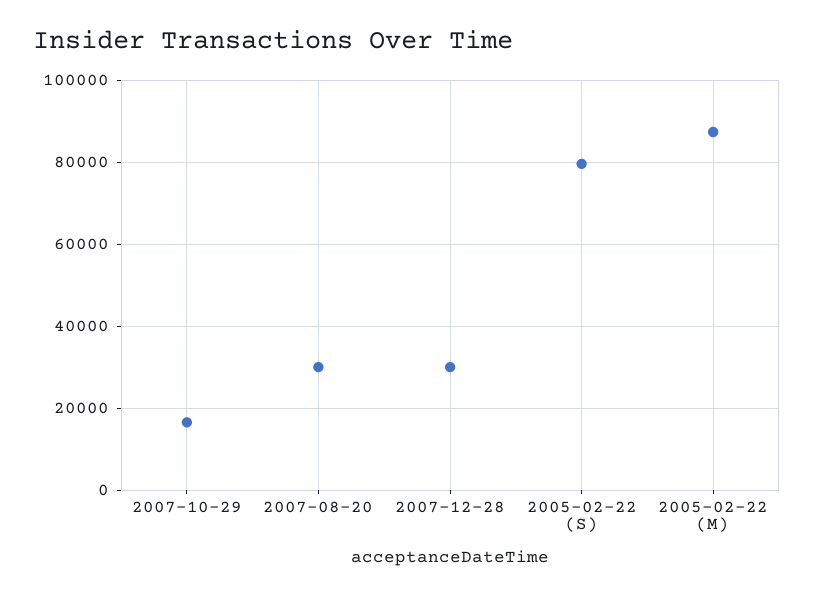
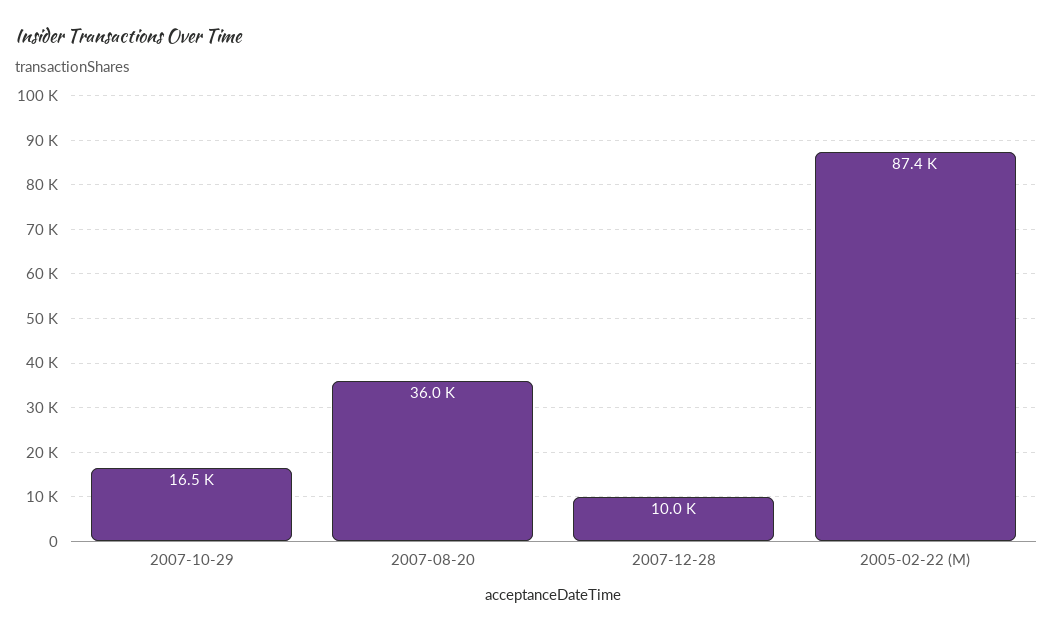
2007-08-20: 30000 -> 36000
2007-12-28: 30000 -> 10000
2005-02-22 (S): 80000 -> none

